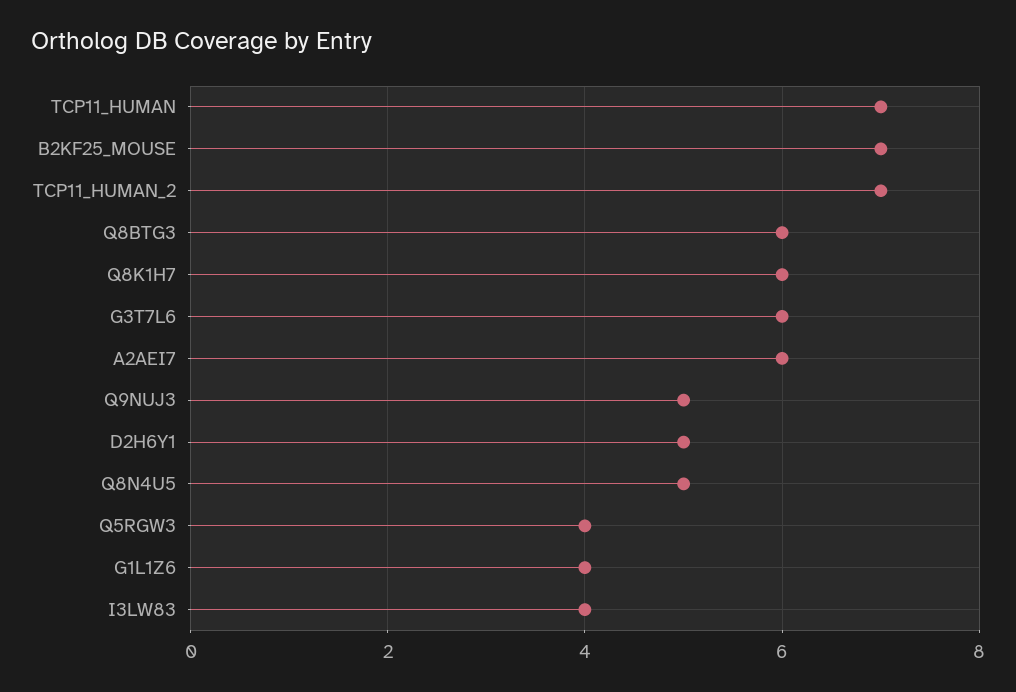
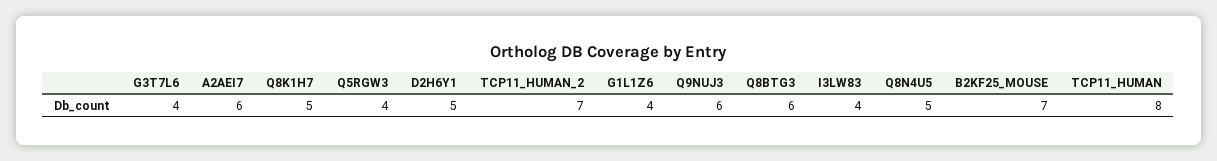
TCP11_HUMAN: 7 -> 8
Q8K1H7: 6 -> 5
G3T7L6: 6 -> 4
Q9NUJ3: 5 -> 6

